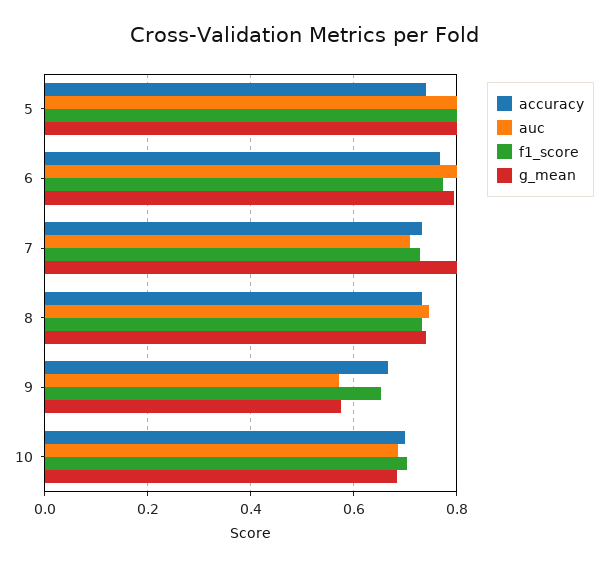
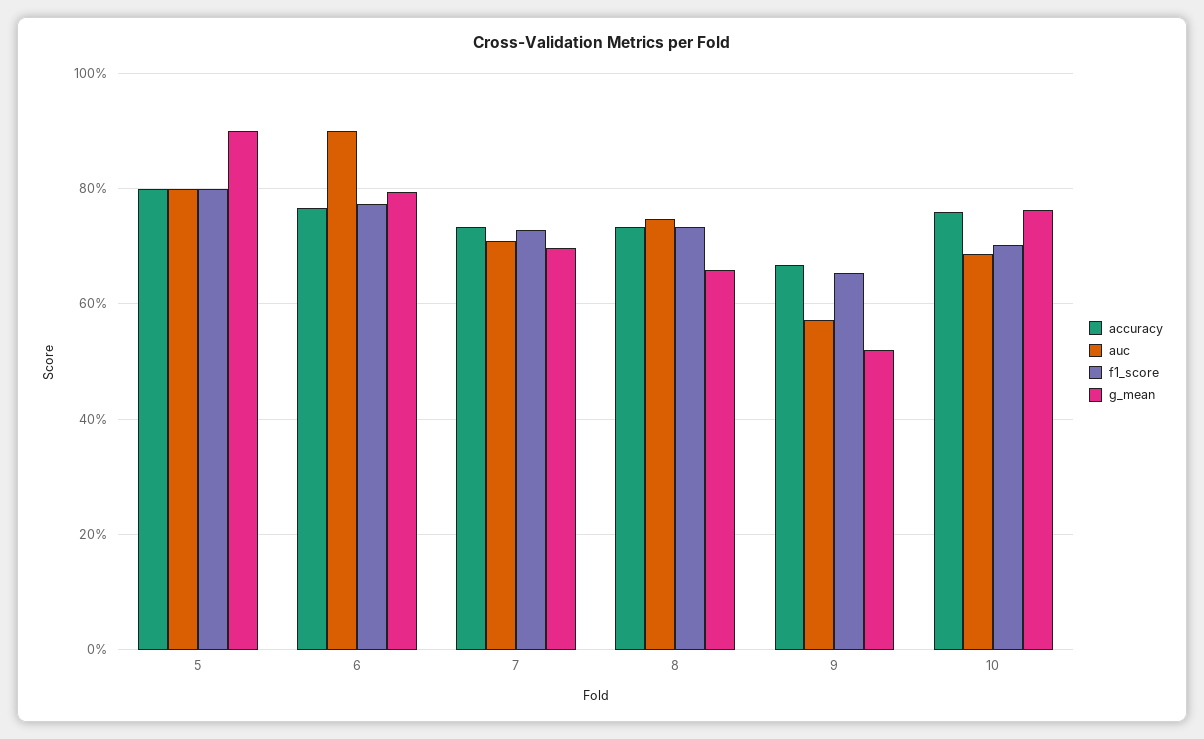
accuracy, 5: 0.74 -> 0.8
g_mean, 5: 0.8 -> 0.9
auc, 6: 0.8 -> 0.9
g_mean, 7: 0.8 -> 0.7
g_mean, 8: 0.74 -> 0.66
g_mean, 9: 0.58 -> 0.52
accuracy, 10: 0.7 -> 0.76
g_mean, 10: 0.68 -> 0.76

